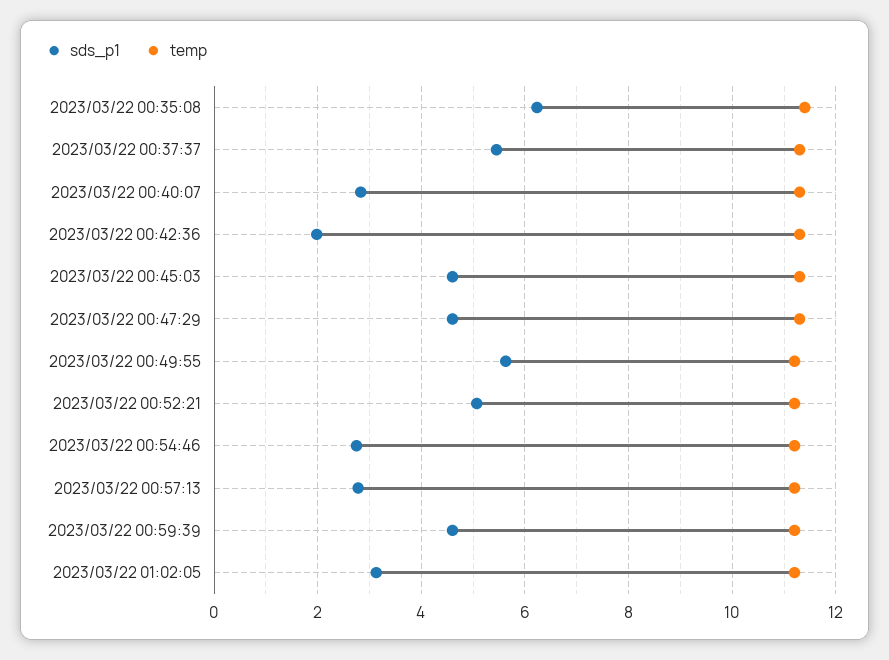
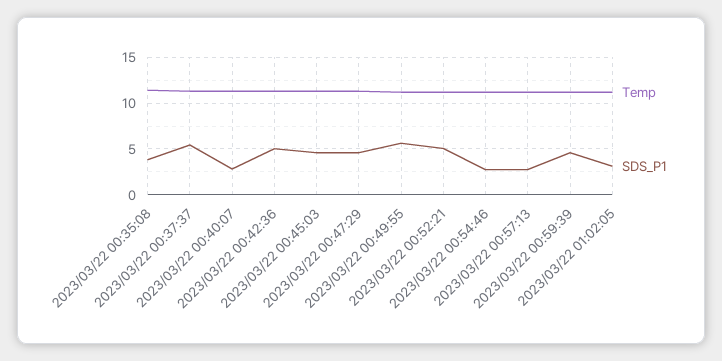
sds_p1, 2023/03/22 00:35:08: 6.2 -> 4
sds_p1, 2023/03/22 00:42:36: 2 -> 5

